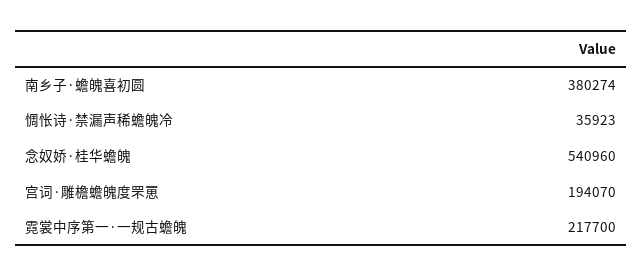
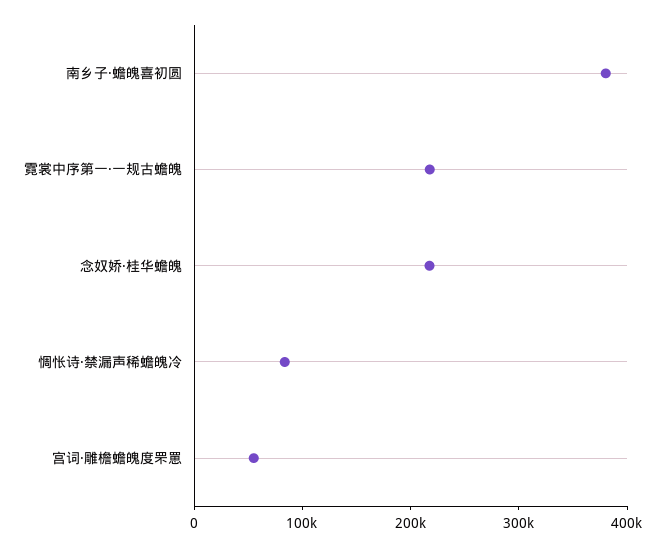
惆怅诗·禁漏声稀蟾魄冷: 35923 -> 80000
念奴娇·桂华蟾魄: 540960 -> 220000
宫词·雕檐蟾魄度罘罳: 194070 -> 60000

